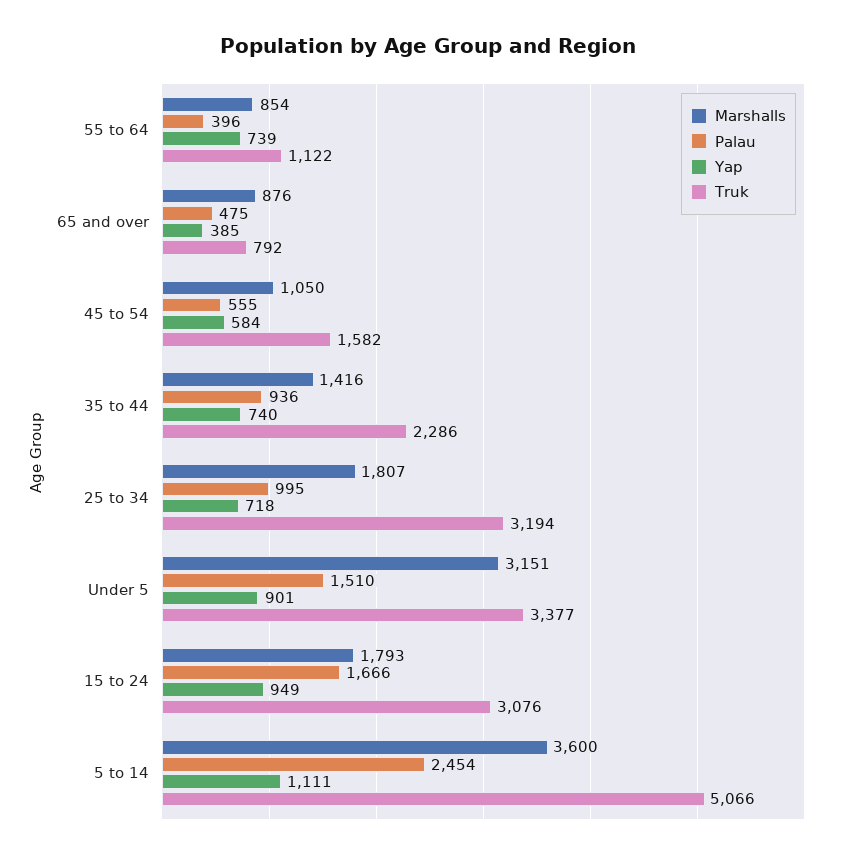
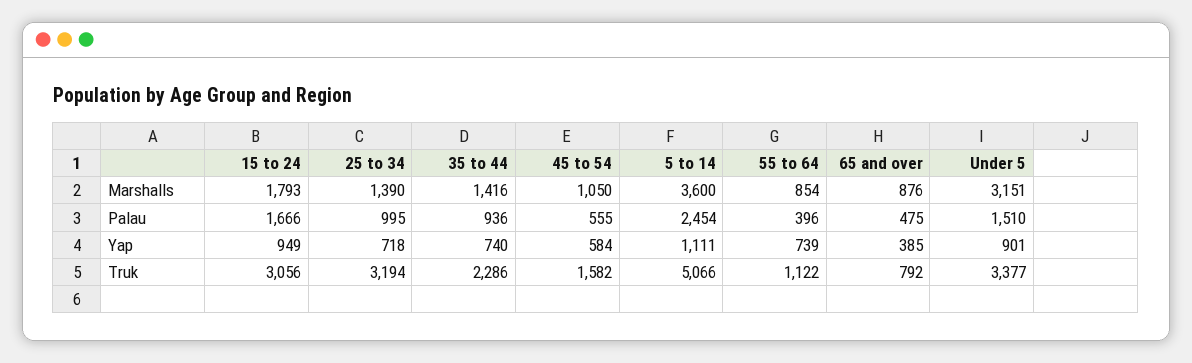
Marshalls, 25 to 34: 1807 -> 1390
Truk, 15 to 24: 3076 -> 3056

